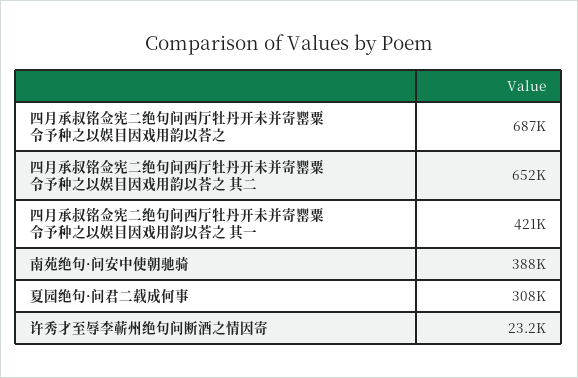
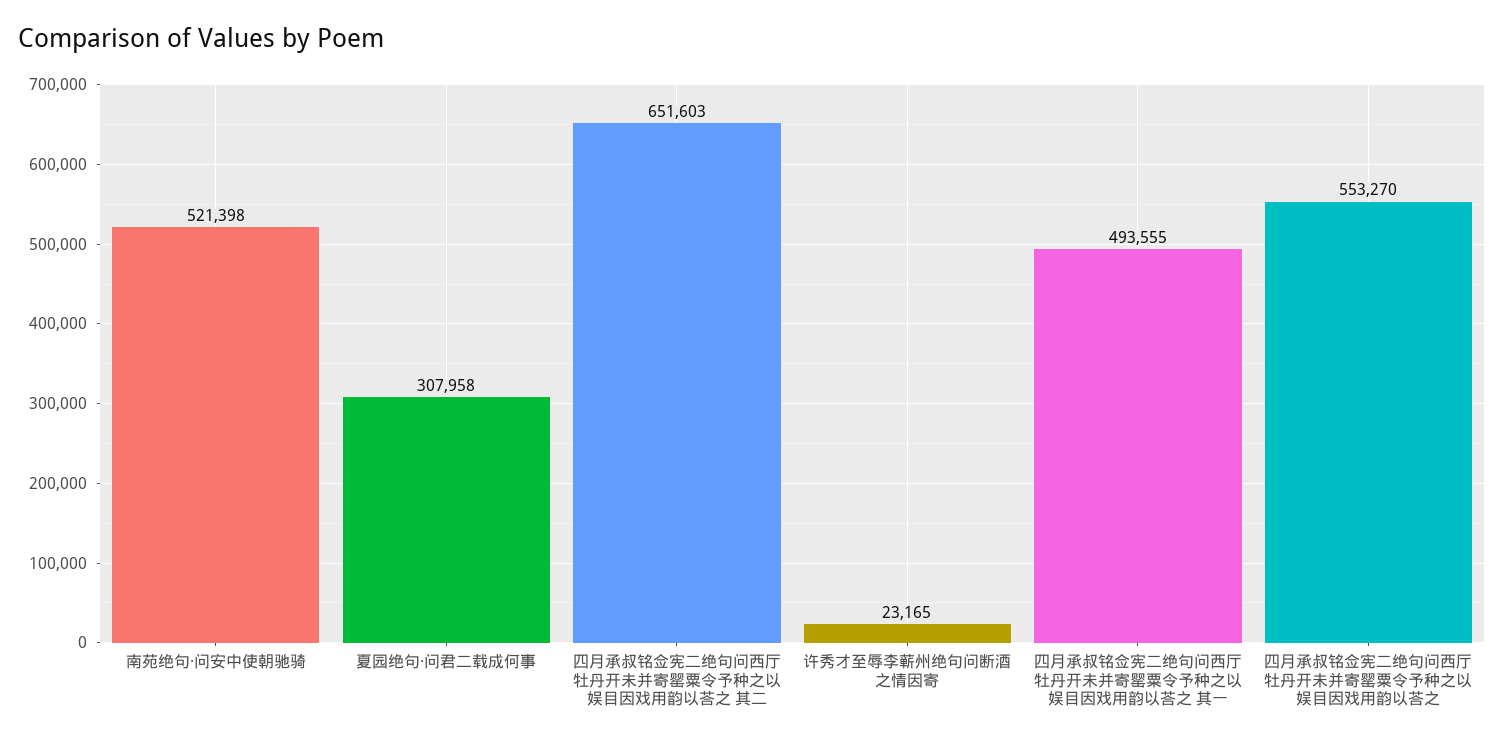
四月承叔铭佥宪二绝句问西厅牡丹开未并寄罂粟令予种之以娱目因戏用韵以荅之: 687000 -> 553270
四月承叔铭佥宪二绝句问西厅牡丹开未并寄罂粟令予种之以娱目因戏用韵以荅之 其一: 421000 -> 493555
南苑绝句·问安中使朝驰骑: 388000 -> 521398

